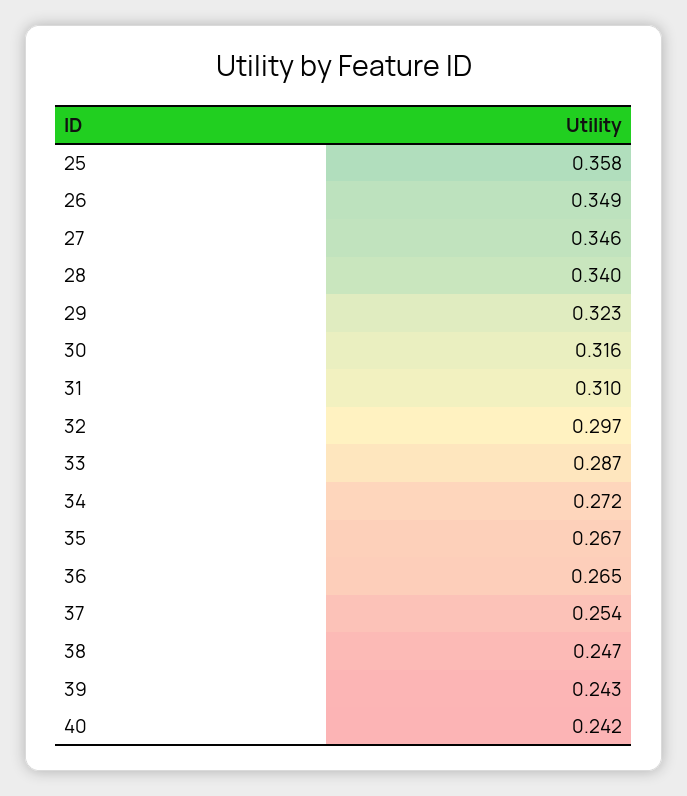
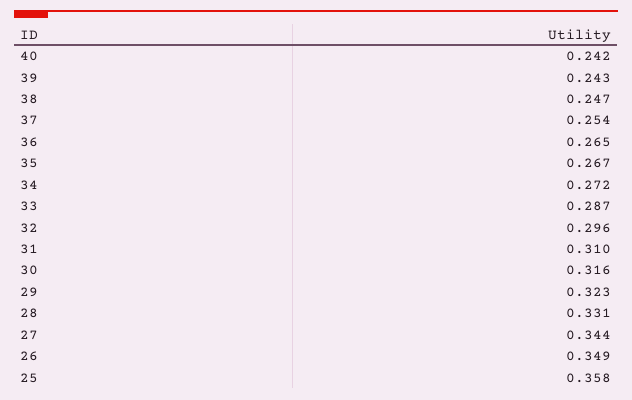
27: 0.346 -> 0.344
28: 0.34 -> 0.331
32: 0.297 -> 0.296

